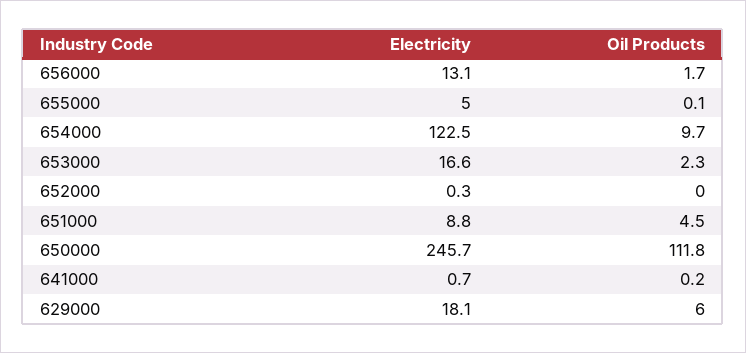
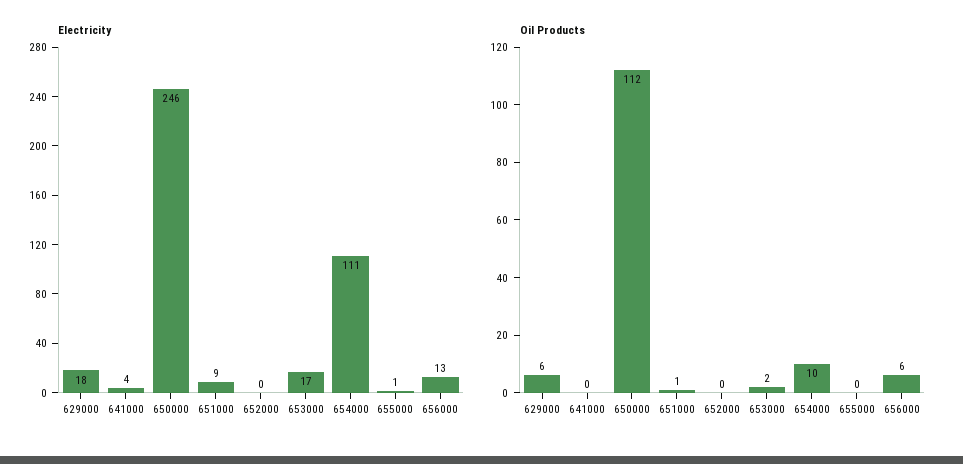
Oil Products, 656000: 1.7 -> 6
Electricity, 655000: 5 -> 1
Electricity, 654000: 122.5 -> 111
Oil Products, 651000: 4.5 -> 1
Electricity, 641000: 0.7 -> 4

